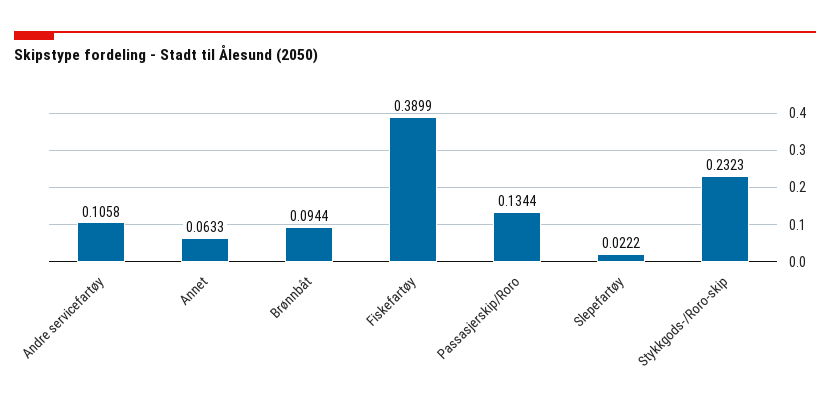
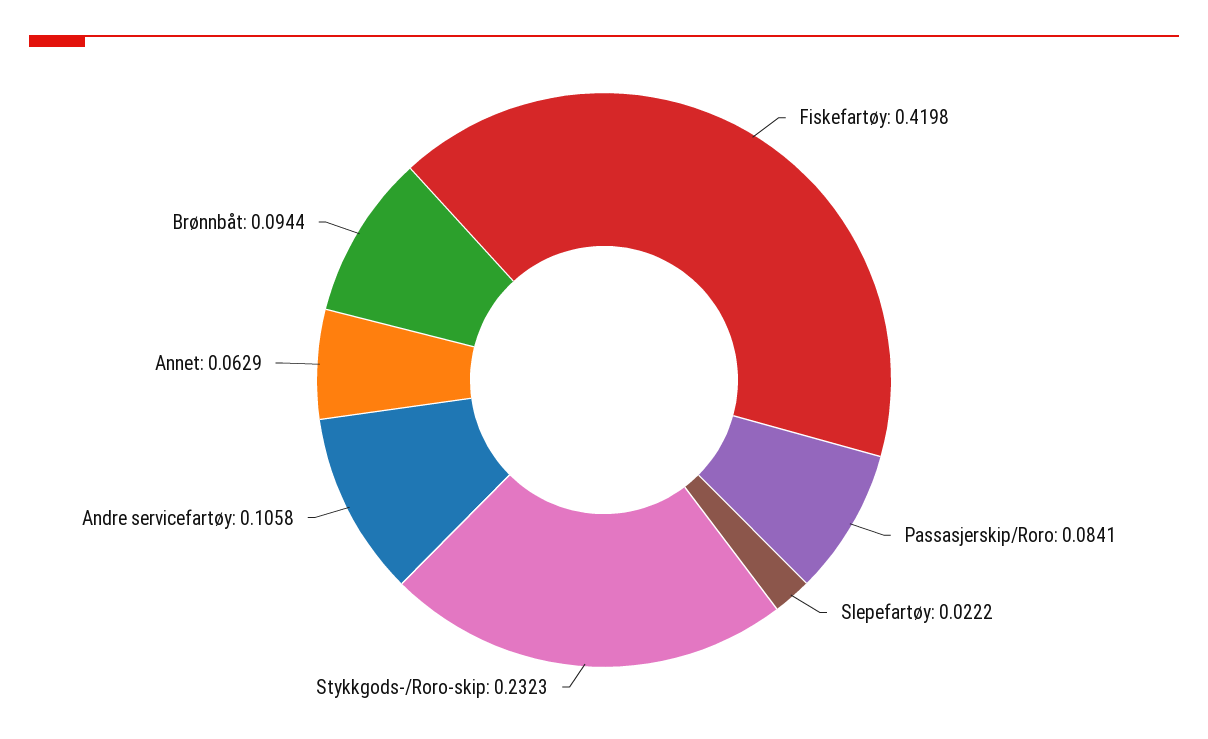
Annet: 0.0633 -> 0.0629
Fiskefartøy: 0.3899 -> 0.4198
Passasjerskip/Roro: 0.1344 -> 0.0841

